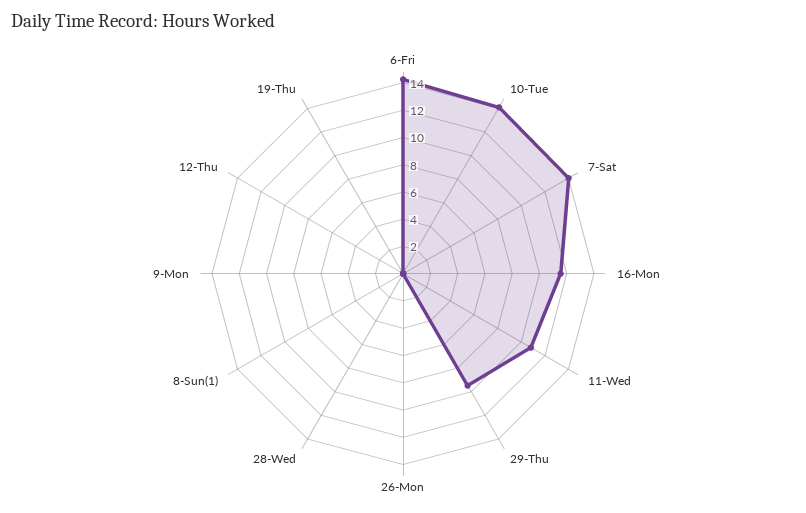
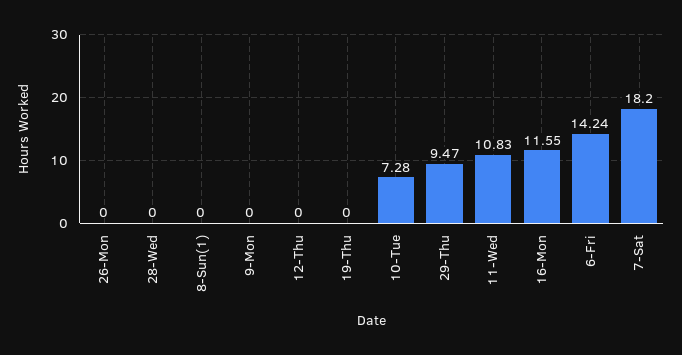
10-Tue: 14 -> 7.28
7-Sat: 14 -> 18.2

